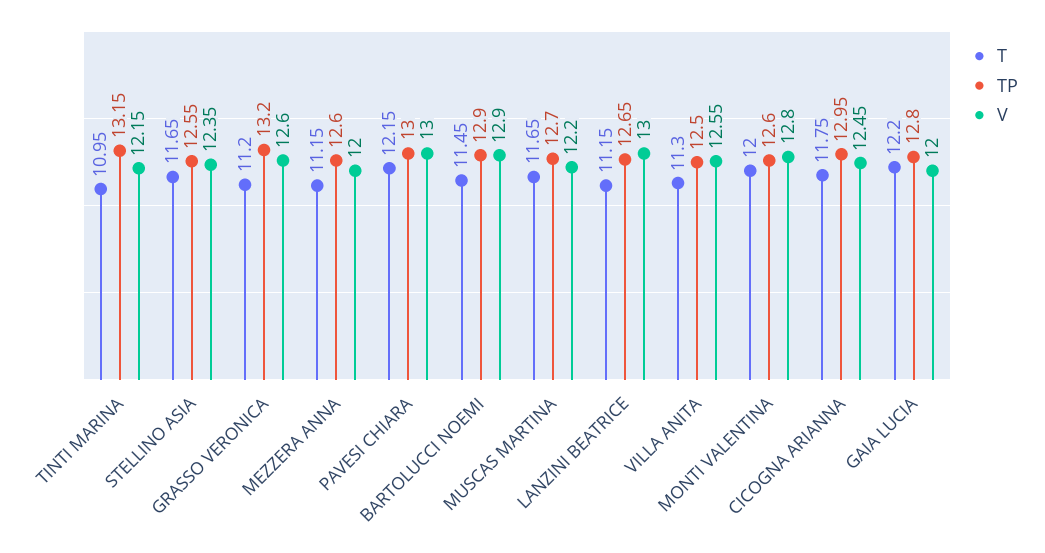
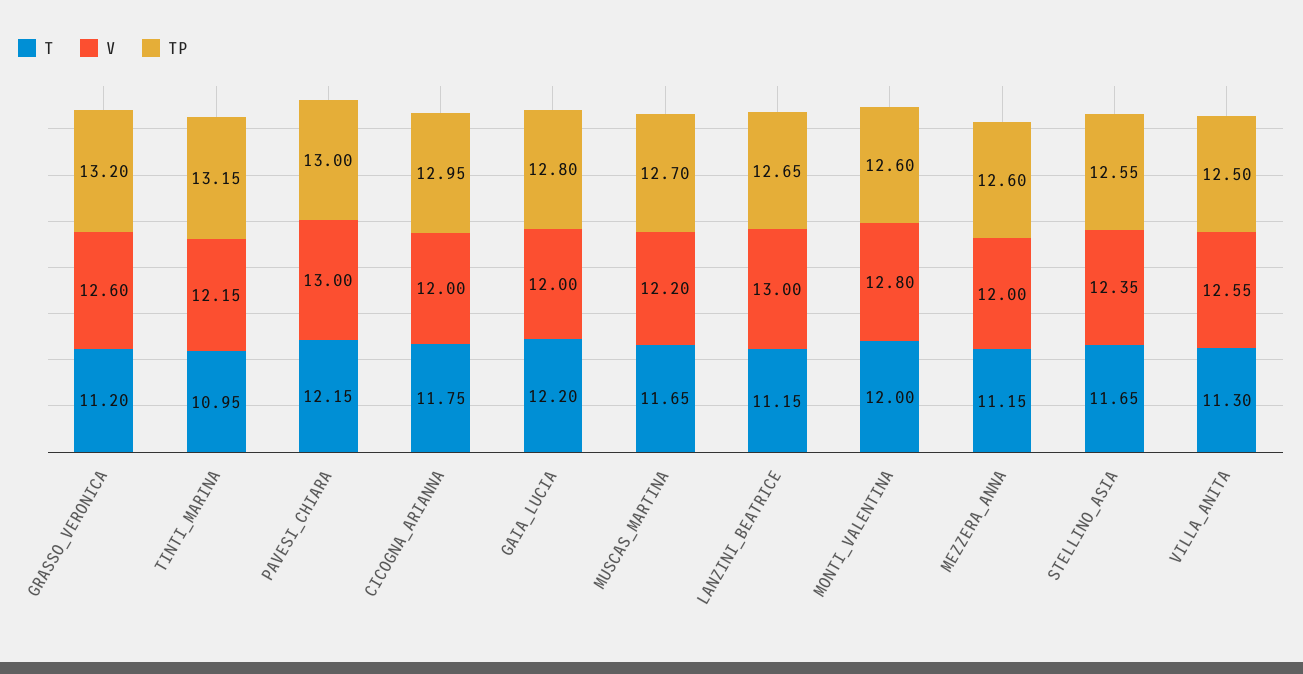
T, BARTOLUCCI NOEMI: 11.45 -> none
TP, BARTOLUCCI NOEMI: 12.9 -> none
V, BARTOLUCCI NOEMI: 12.9 -> none
V, CICOGNA ARIANNA: 12.45 -> 12

